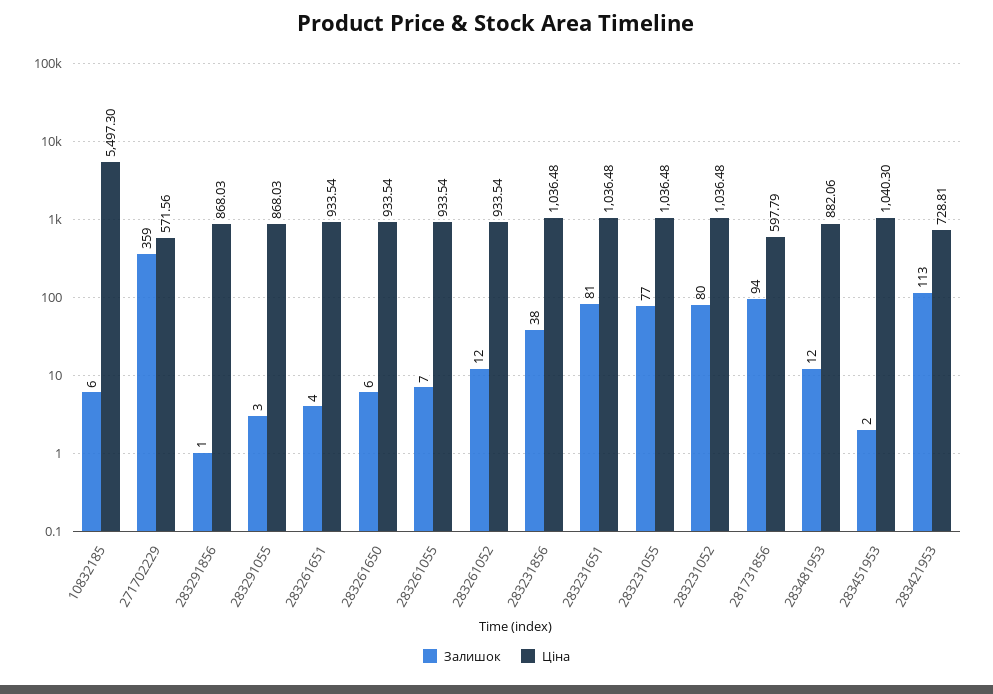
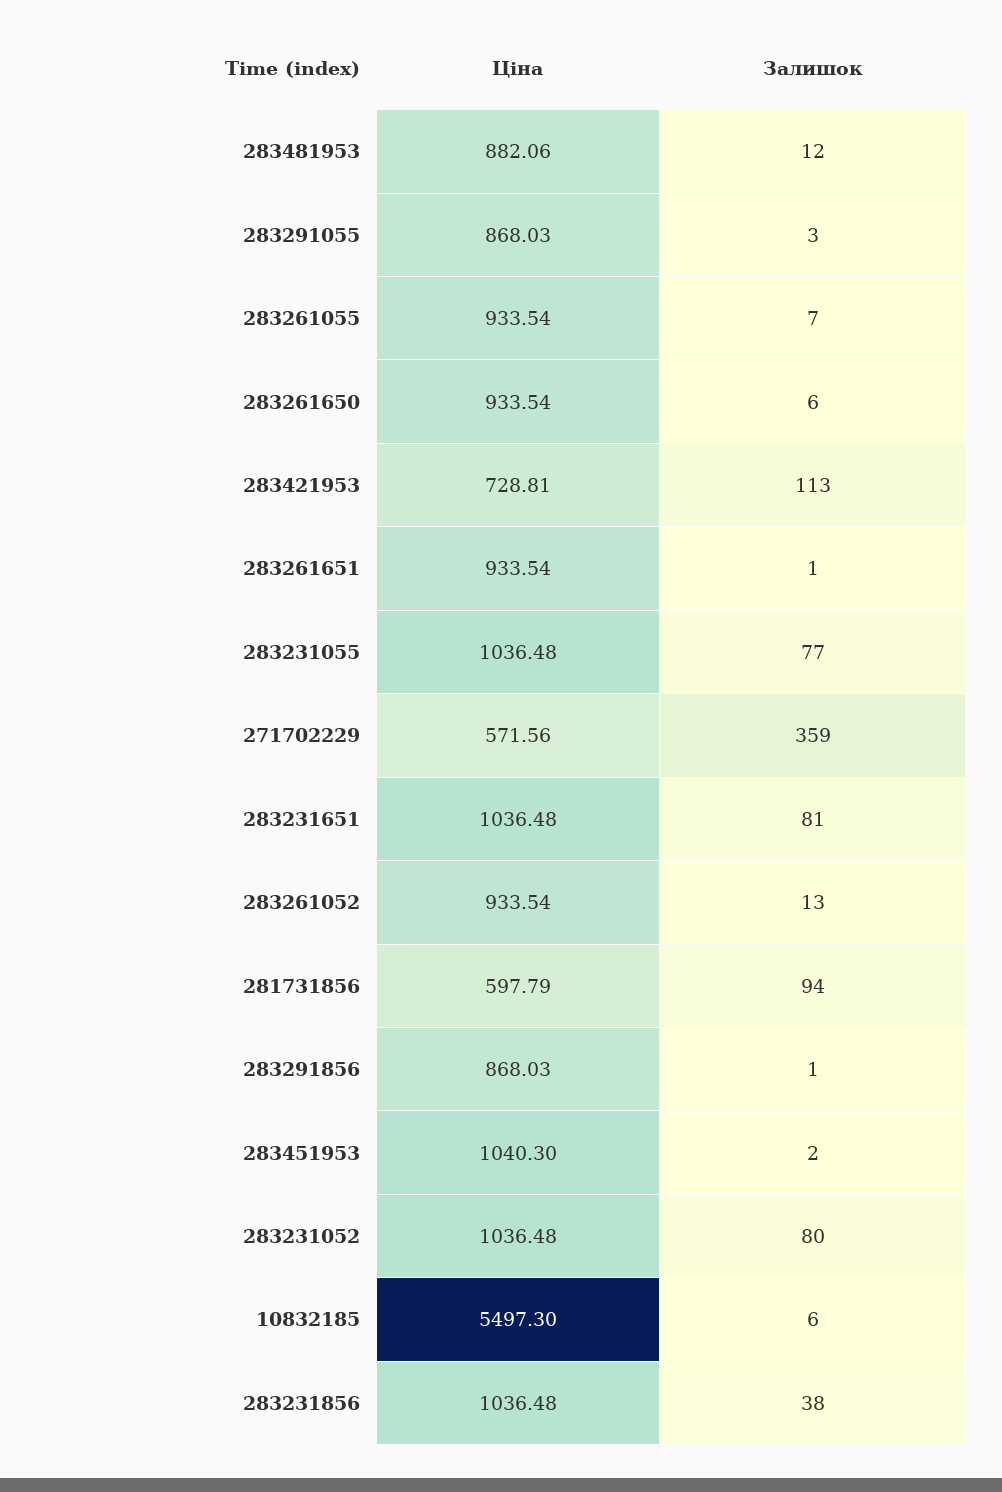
Залишок, 283261651: 4 -> 1
Залишок, 283261052: 12 -> 13

